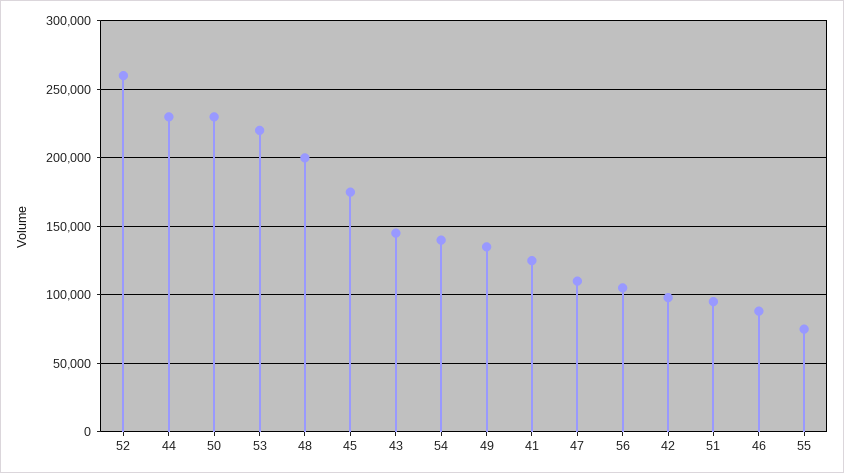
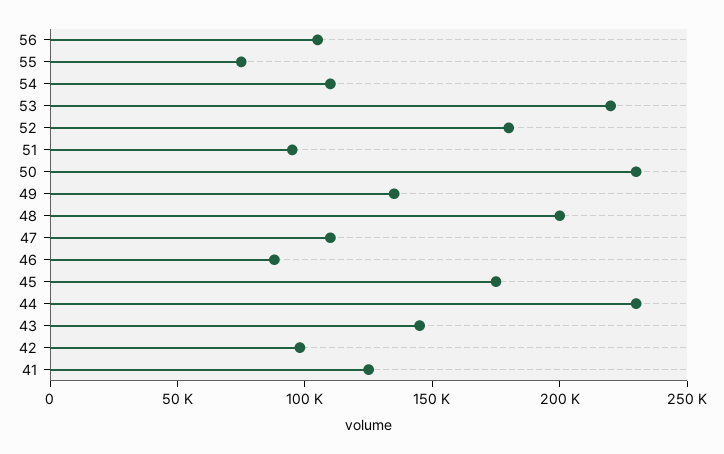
52: 260000 -> 180000
54: 140000 -> 110000

